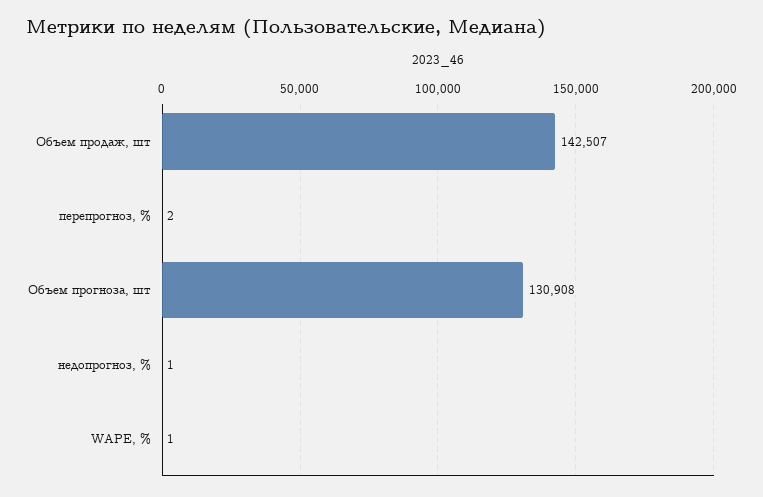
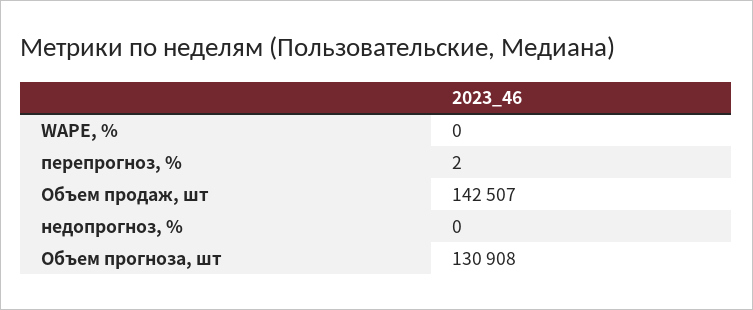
недопрогноз, %: 1 -> 0
WAPE, %: 1 -> 0

